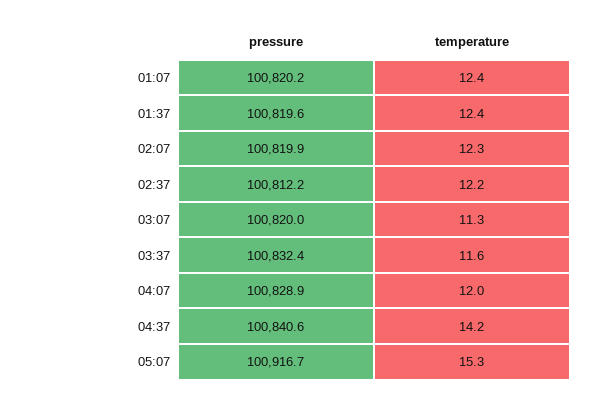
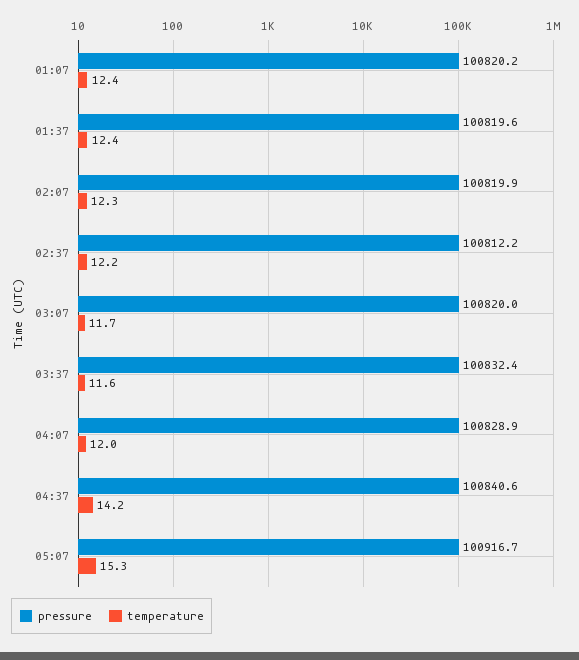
temperature, 03:07: 11.3 -> 11.7

